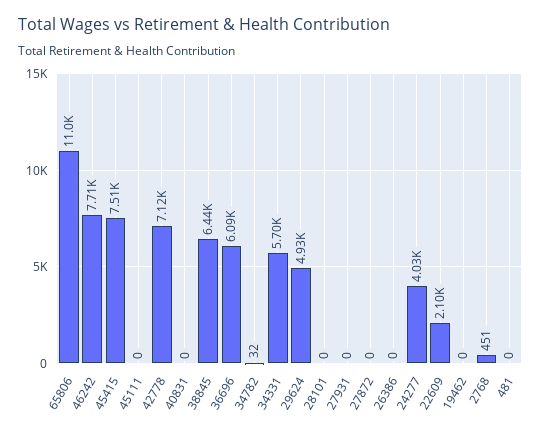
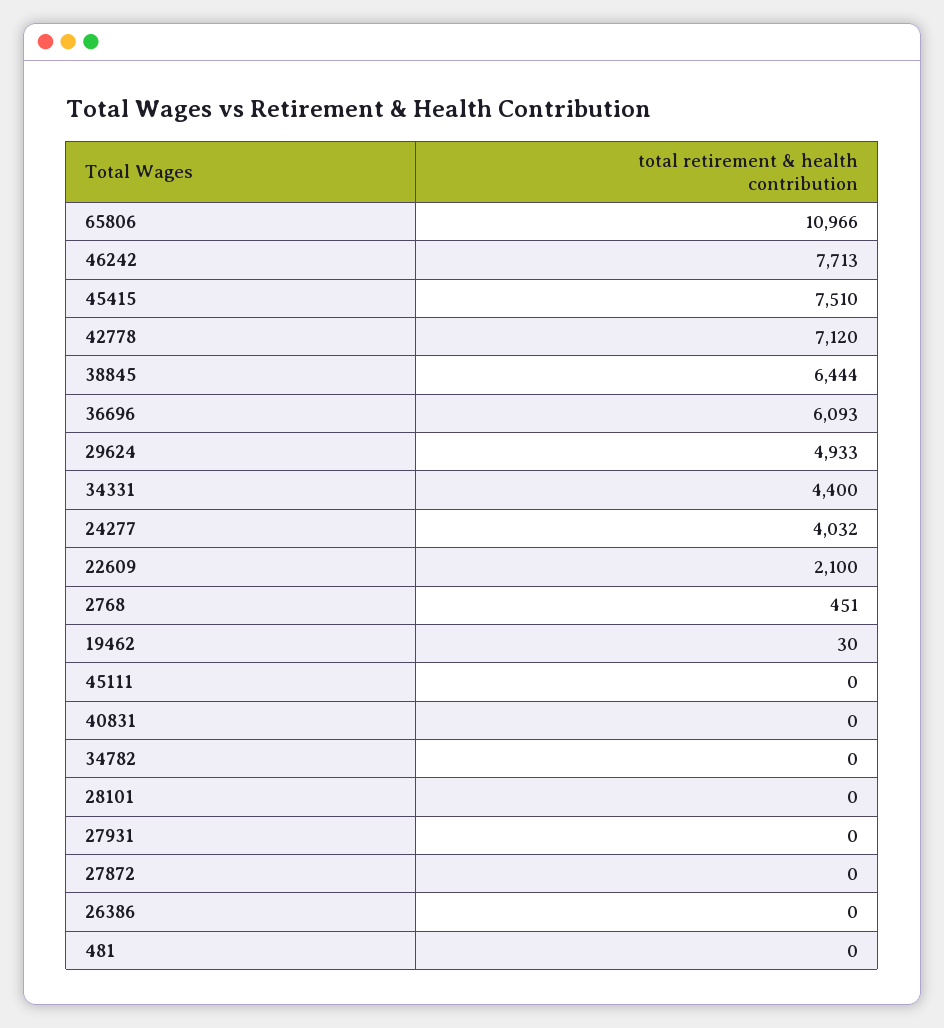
34782: 32 -> 0
34331: 5700 -> 4400
19462: 0 -> 30

